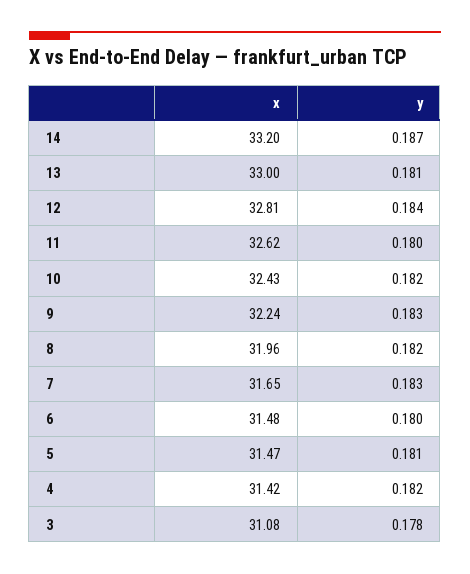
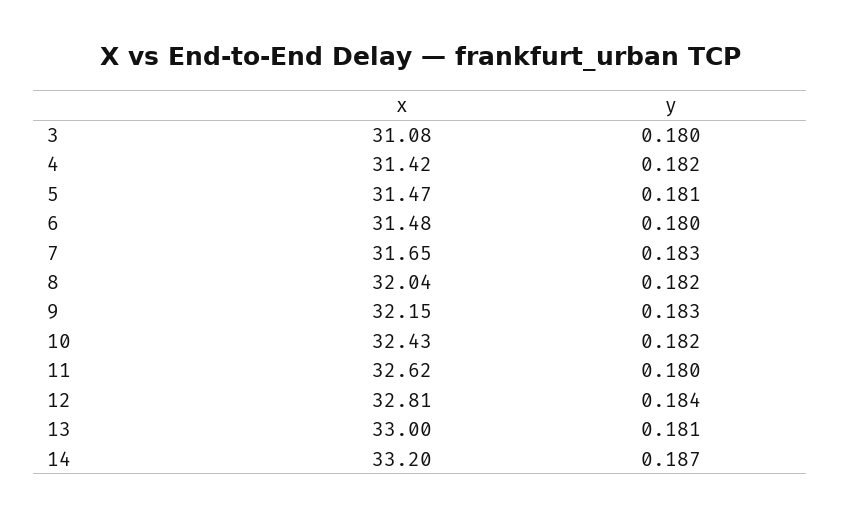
x, 9: 32.24 -> 32.15
x, 8: 31.96 -> 32.04
y, 3: 0.178 -> 0.18

